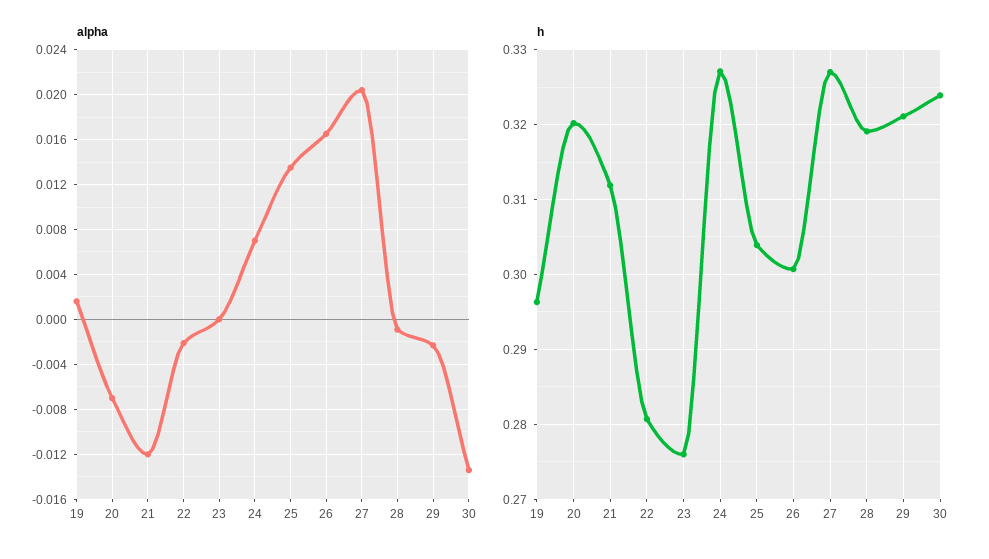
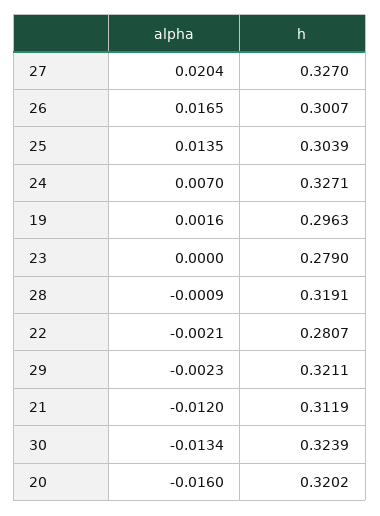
alpha, 20: -0.007 -> -0.016
h, 23: 0.276 -> 0.279

